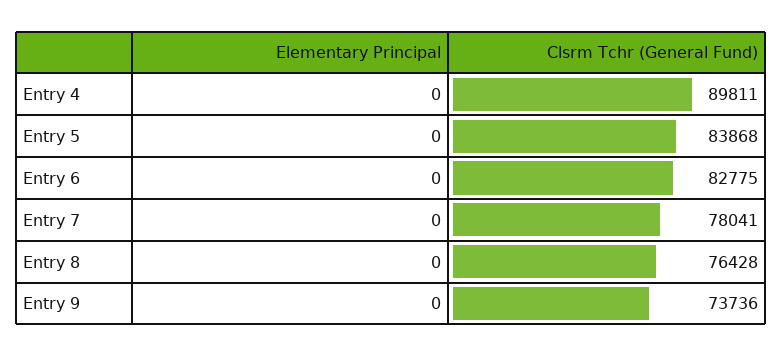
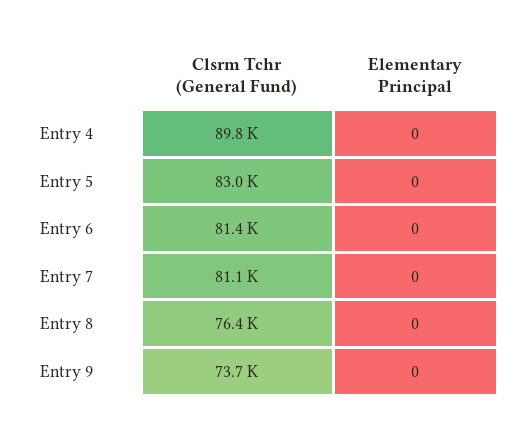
Clsrm Tchr (General Fund), Entry 5: 83868 -> 83000
Clsrm Tchr (General Fund), Entry 6: 82775 -> 81400
Clsrm Tchr (General Fund), Entry 7: 78041 -> 81100

